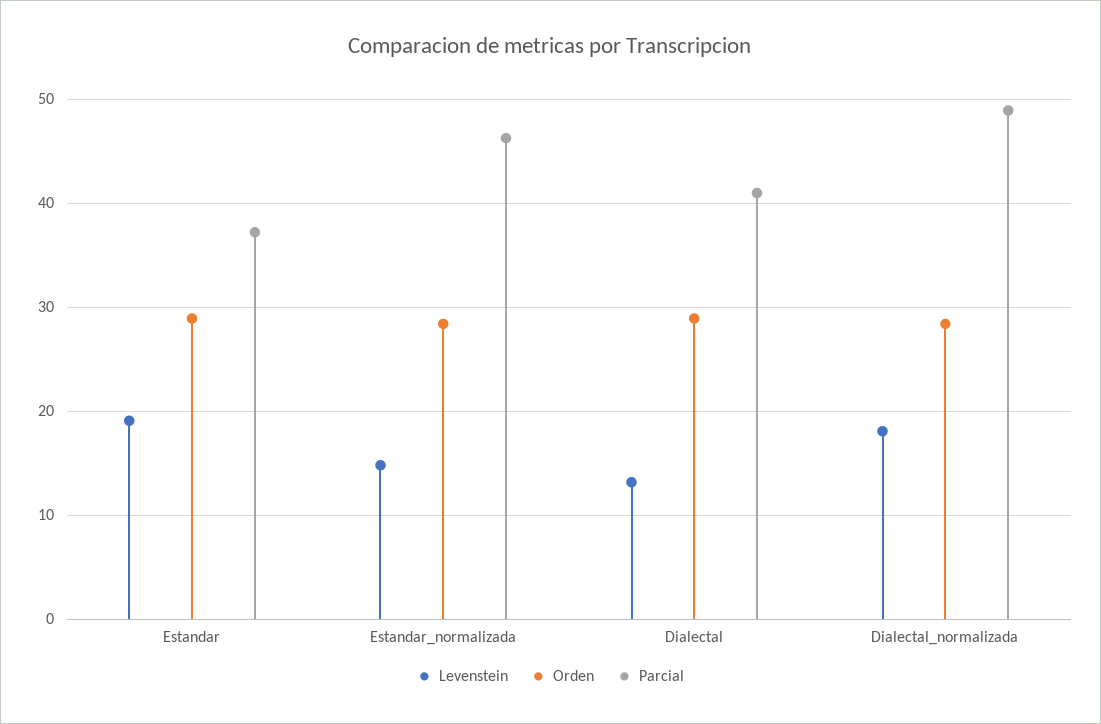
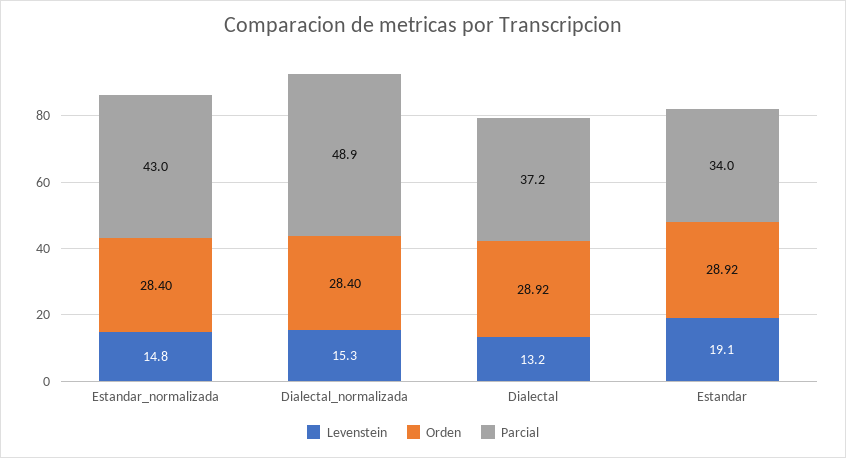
Parcial, Estandar: 37 -> 34
Parcial, Estandar_normalizada: 46 -> 43
Parcial, Dialectal: 41 -> 37.2
Levenstein, Dialectal_normalizada: 18 -> 15.3

